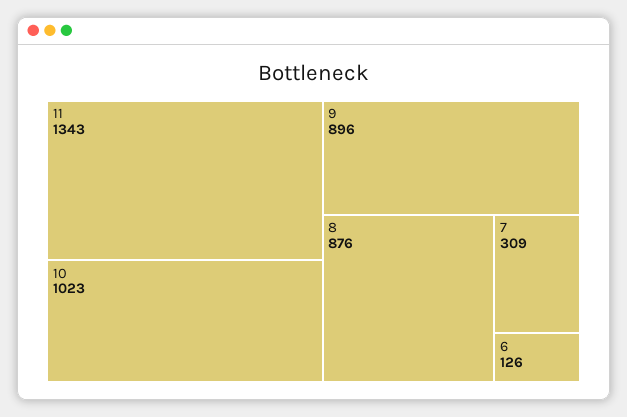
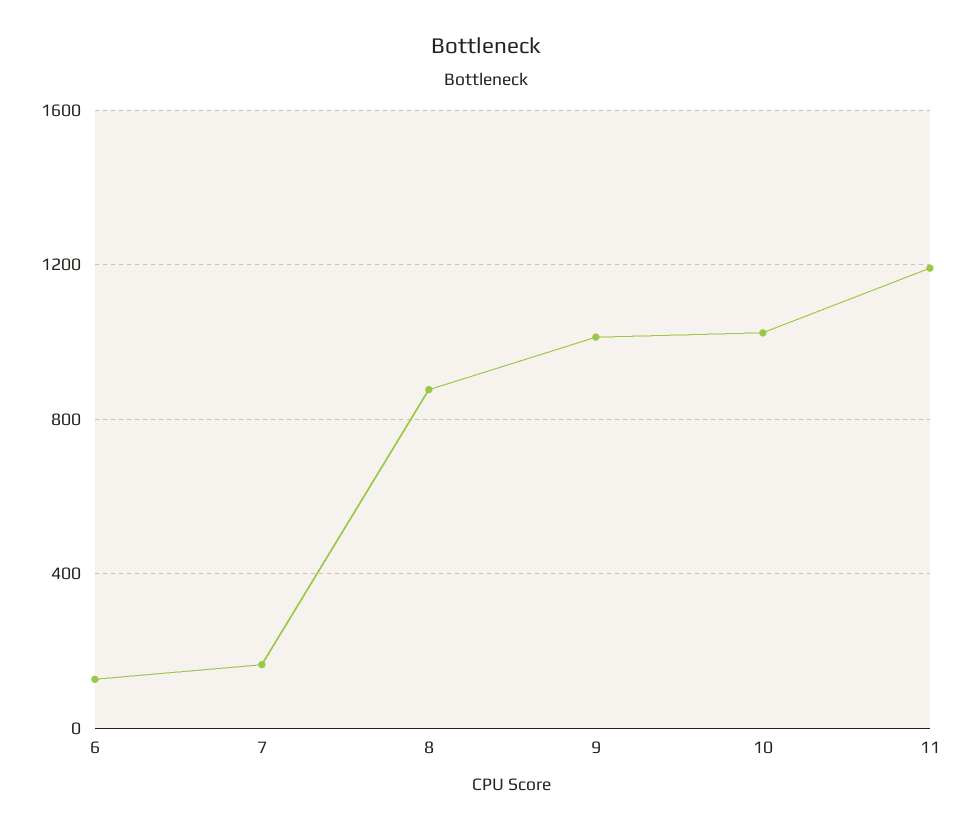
11: 1343 -> 1200
9: 896 -> 1000
7: 309 -> 150

